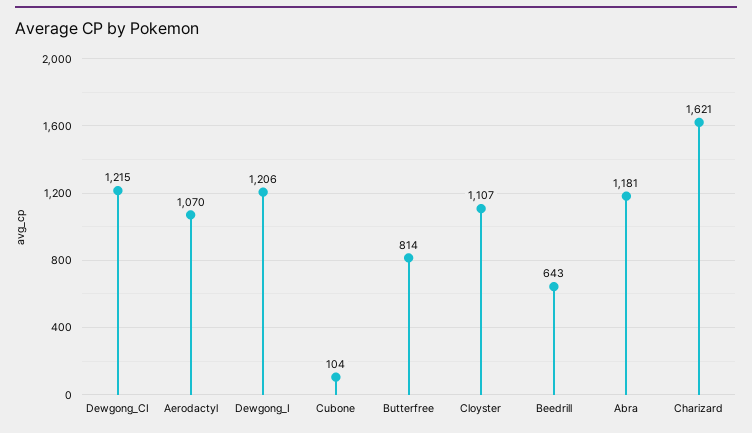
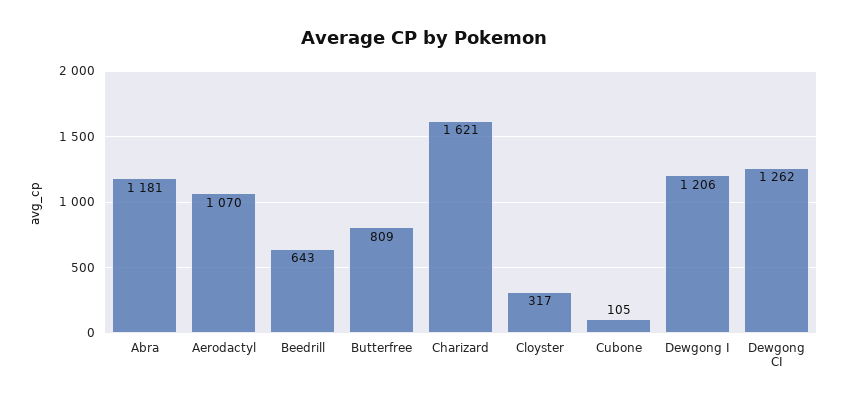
Dewgong_CI: 1215 -> 1262
Cubone: 104 -> 105
Butterfree: 814 -> 809
Cloyster: 1107 -> 317

